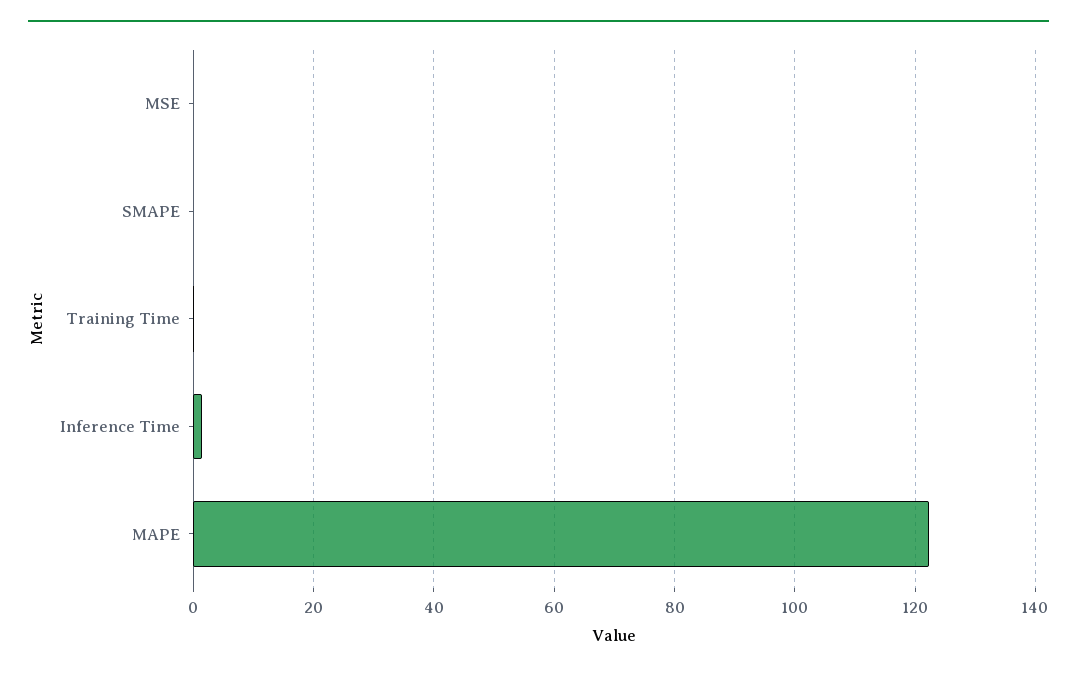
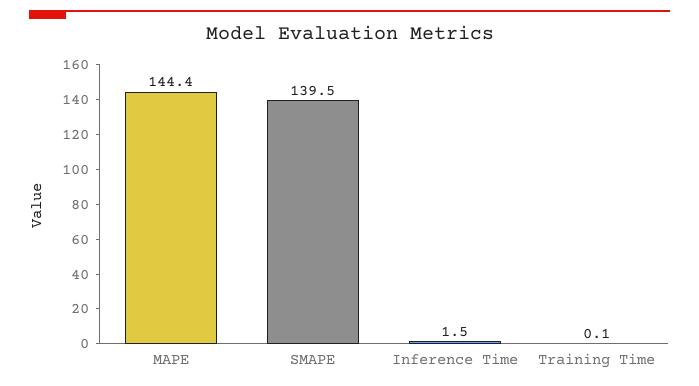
MSE: 0 -> none
SMAPE: 0 -> 139.5
MAPE: 122 -> 144.4

